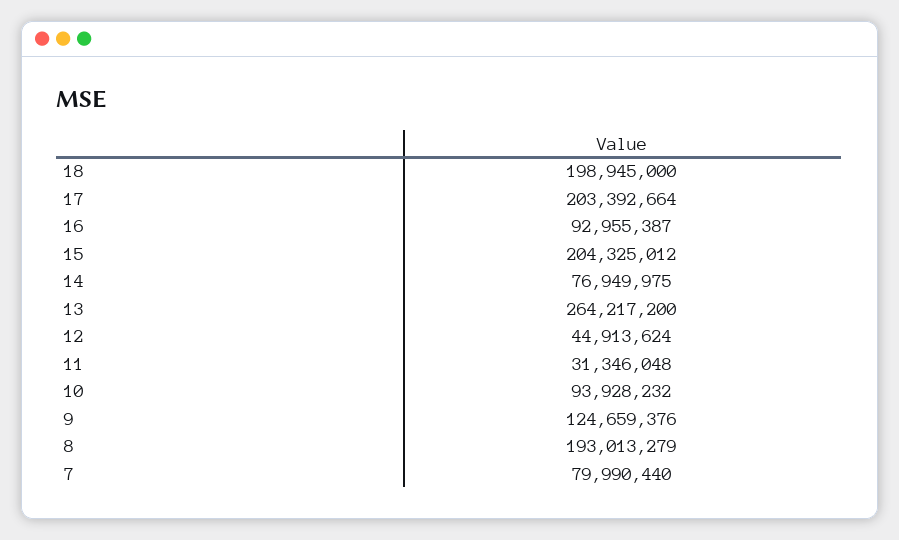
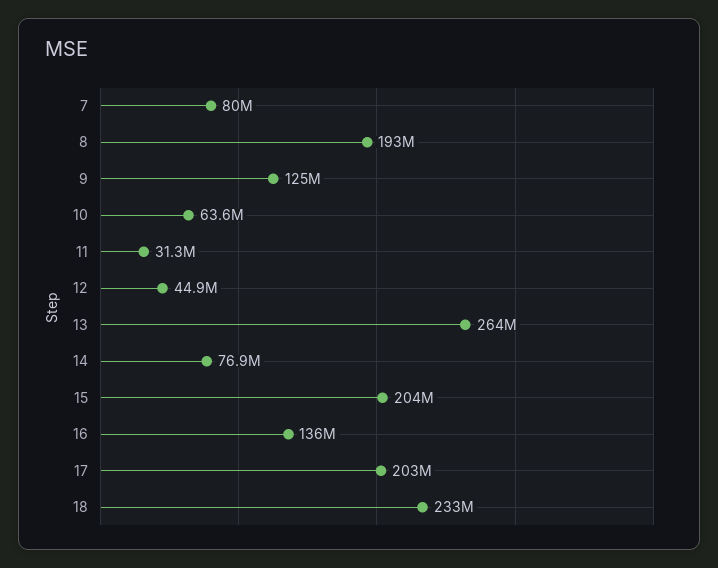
18: 198945000 -> 233000000
16: 92955387 -> 136000000
10: 93928232 -> 63600000

